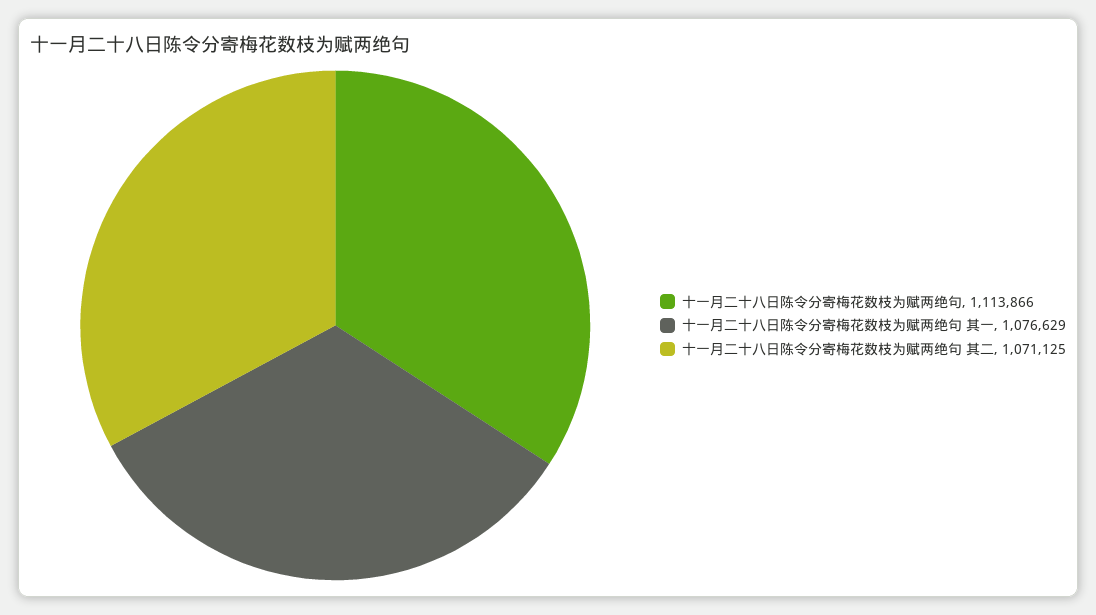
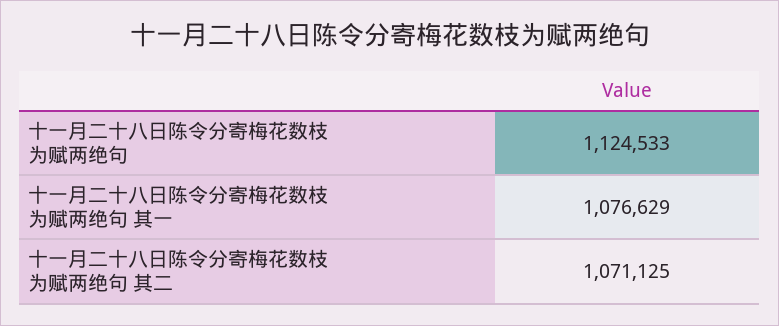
十一月二十八日陈令分寄梅花数枝为赋两绝句: 1113866 -> 1124533

